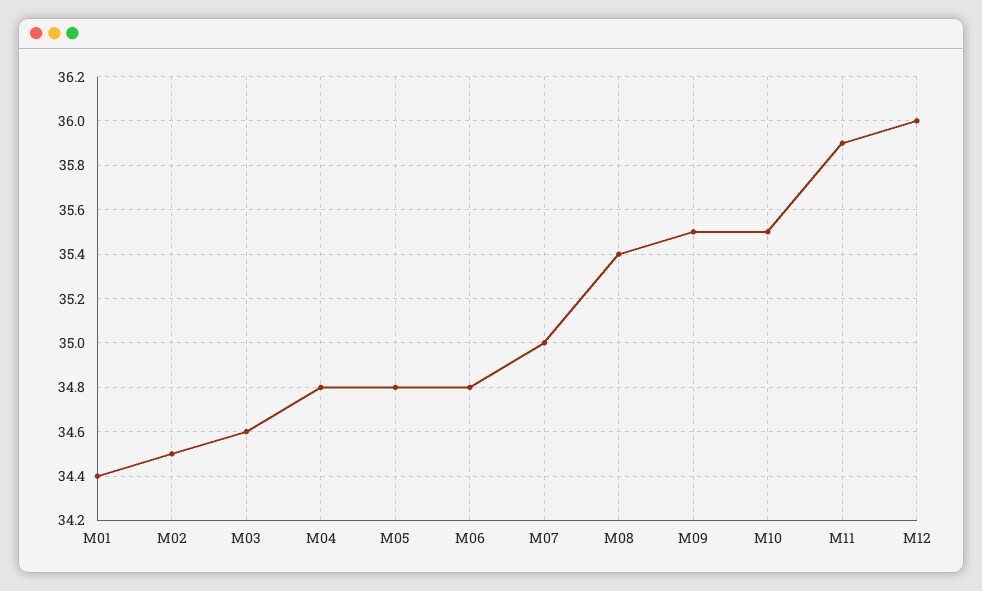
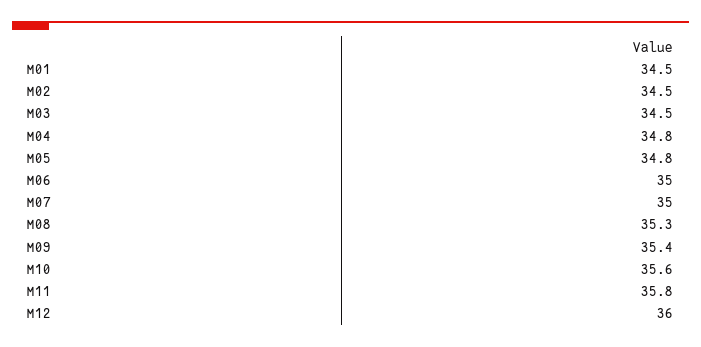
M01: 34.4 -> 34.5
M03: 34.6 -> 34.5
M06: 34.8 -> 35
M08: 35.4 -> 35.3
M09: 35.5 -> 35.4
M10: 35.5 -> 35.6
M11: 35.9 -> 35.8

